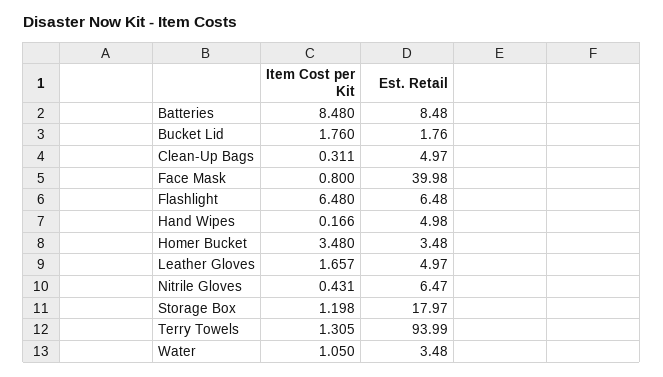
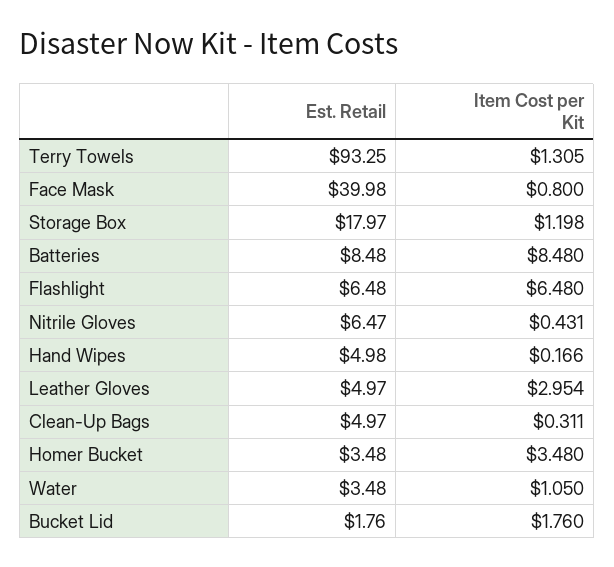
Item Cost per Kit, Leather Gloves: 1.657 -> 2.954
Est. Retail, Terry Towels: 93.99 -> 93.25

